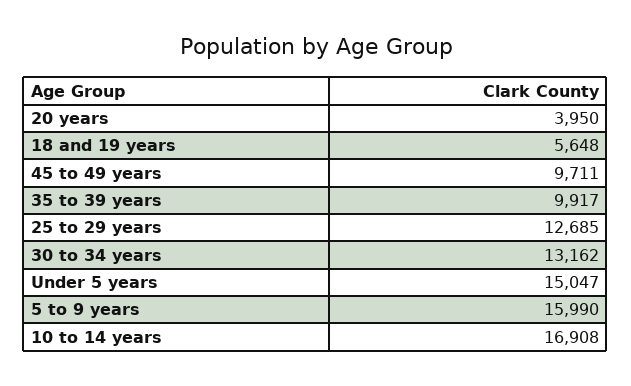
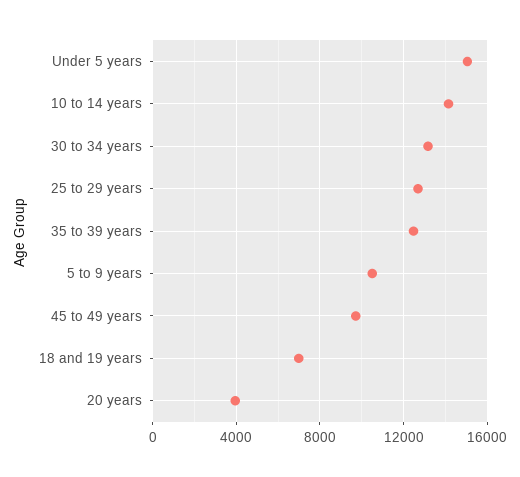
18 and 19 years: 5648 -> 7000
35 to 39 years: 9917 -> 12500
5 to 9 years: 15990 -> 10500
10 to 14 years: 16908 -> 14000

